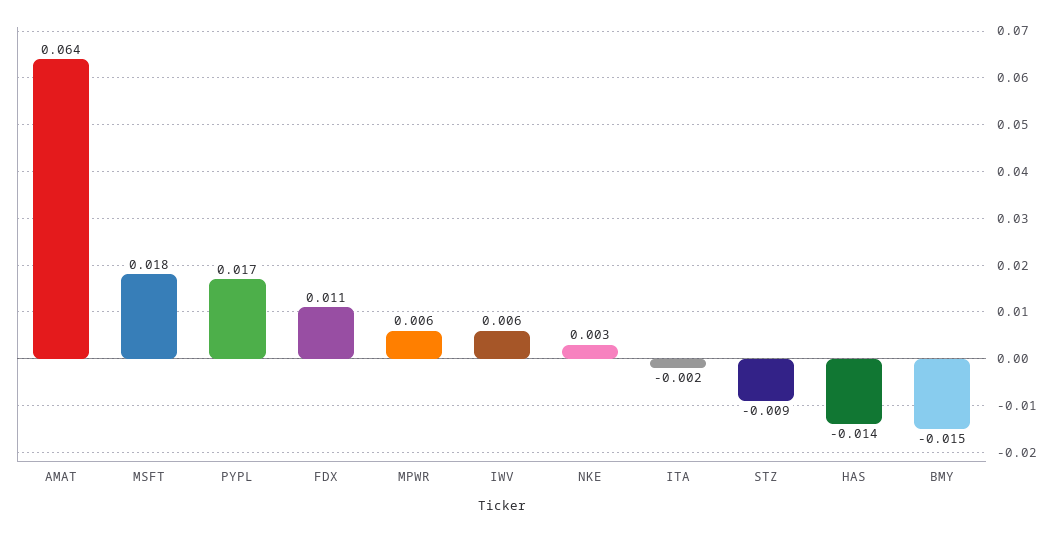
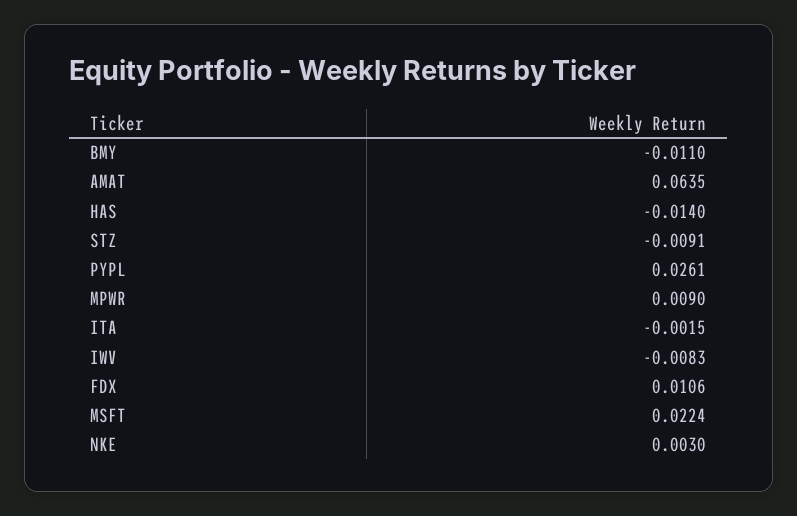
MSFT: 0.018 -> 0.0224
PYPL: 0.017 -> 0.0261
MPWR: 0.006 -> 0.009
IWV: 0.006 -> -0.0083
BMY: -0.015 -> -0.011

